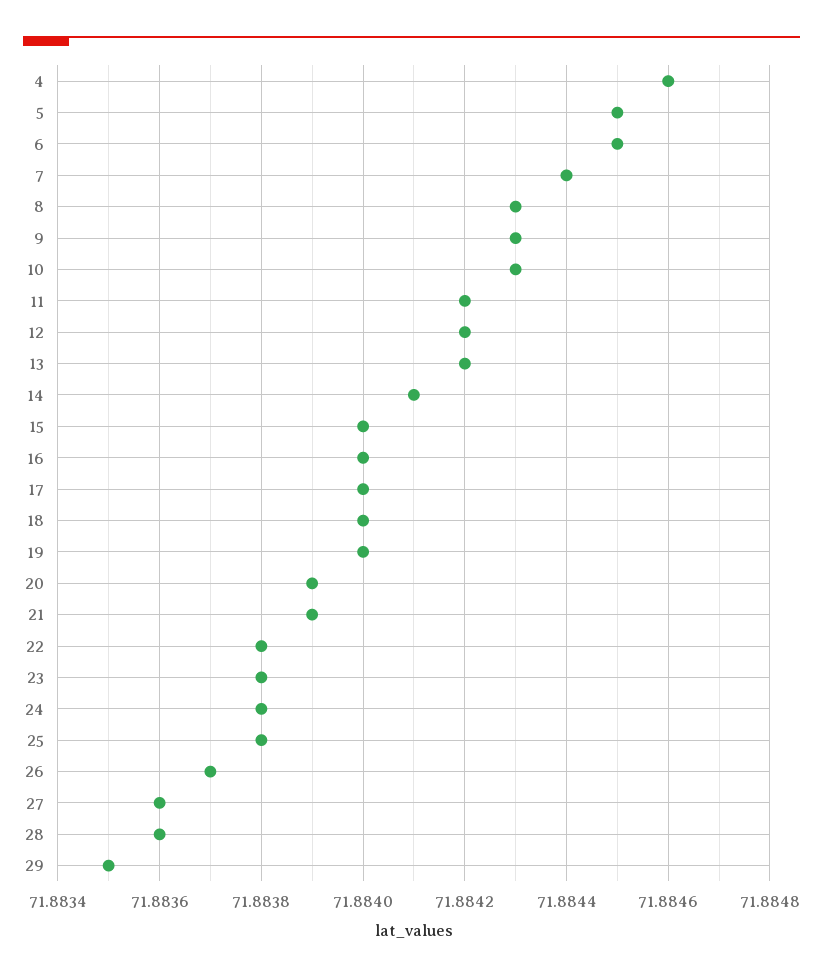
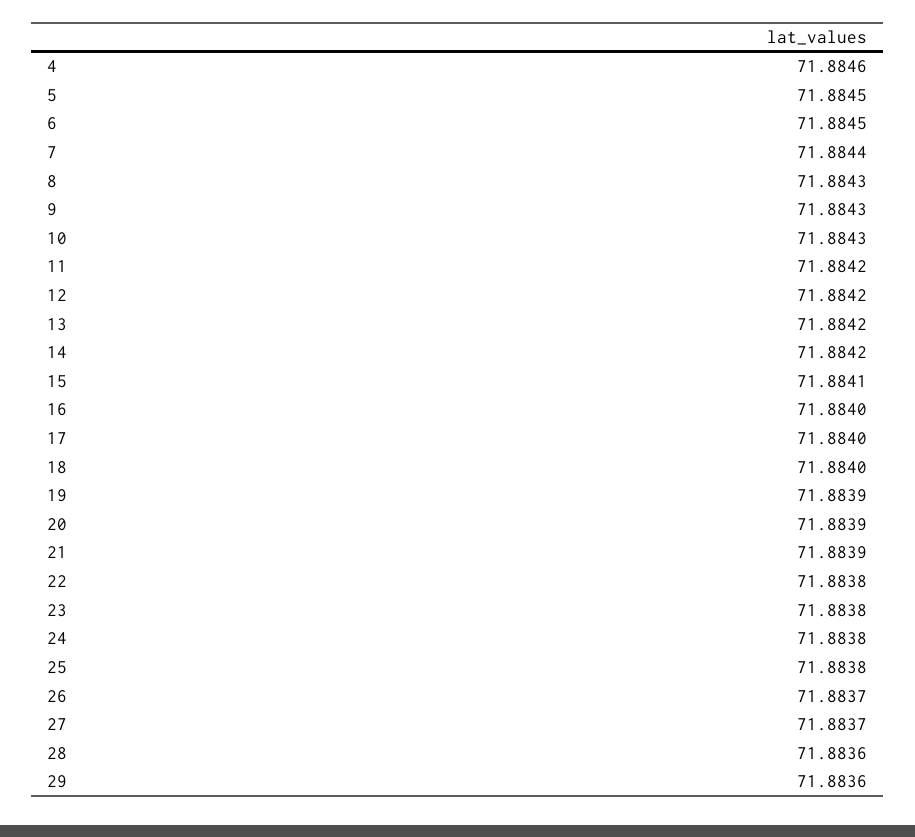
14: 71.8841 -> 71.8842
15: 71.884 -> 71.8841
19: 71.884 -> 71.8839
27: 71.8836 -> 71.8837
29: 71.8835 -> 71.8836

